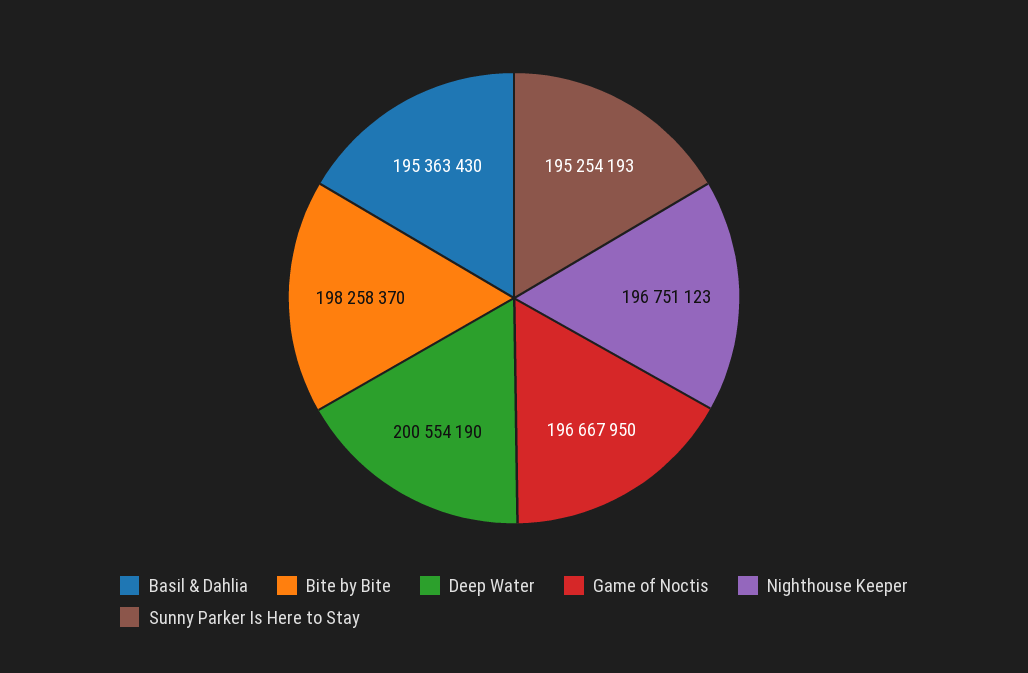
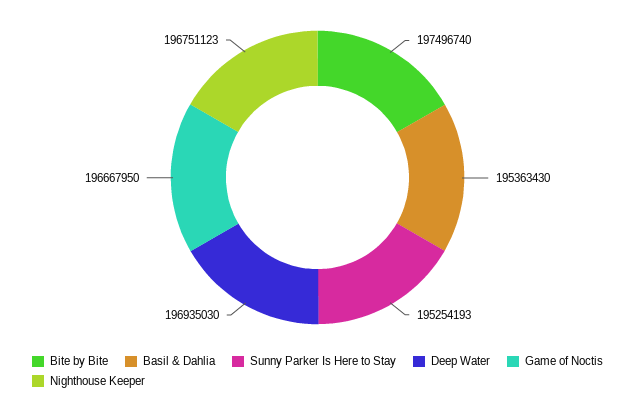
Bite by Bite: 198258370 -> 197496740
Deep Water: 200554190 -> 196935030

